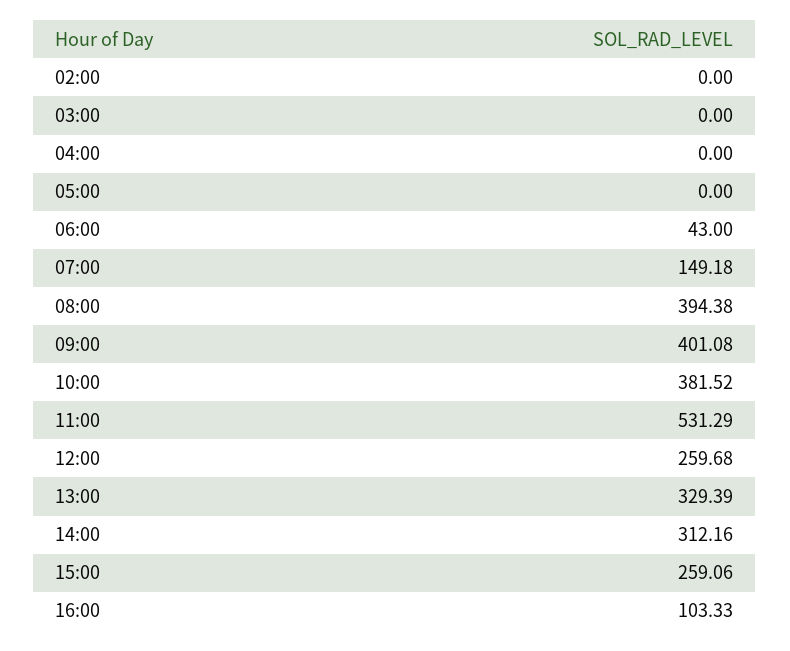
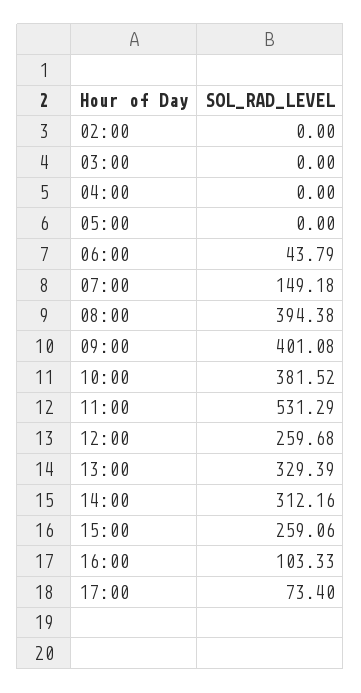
06:00: 43 -> 43.79
17:00: none -> 73.4

